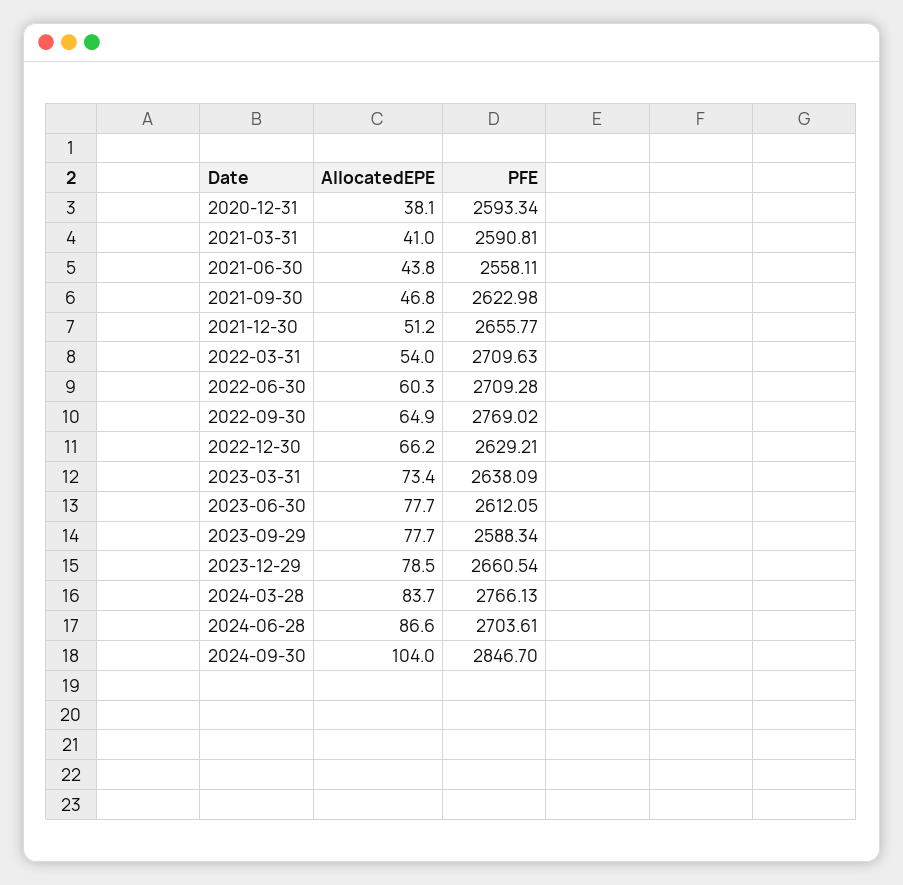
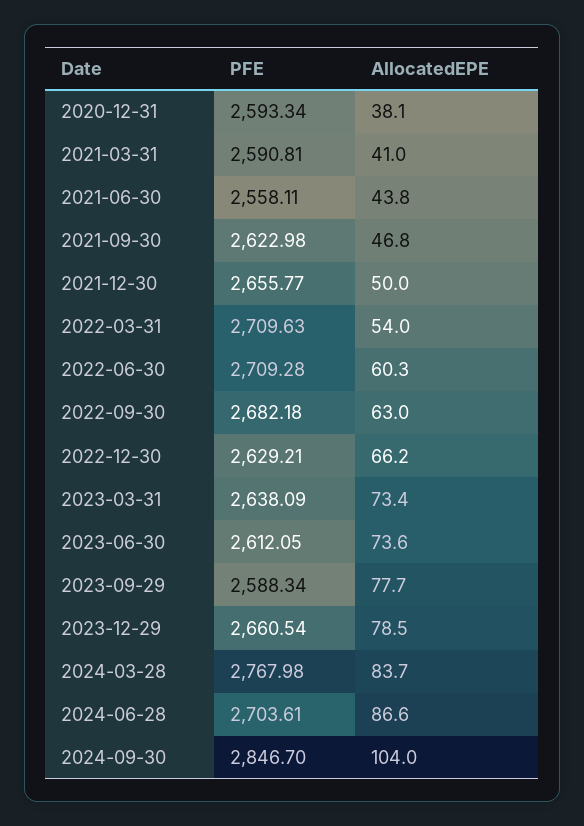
AllocatedEPE, 2021-12-30: 51.2 -> 50
AllocatedEPE, 2022-09-30: 64.9 -> 63
PFE, 2022-09-30: 2769.02 -> 2682.18
AllocatedEPE, 2023-06-30: 77.7 -> 73.6
PFE, 2024-03-28: 2766.13 -> 2767.98

